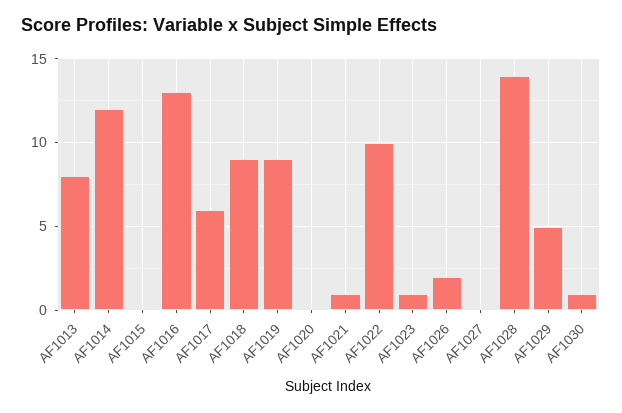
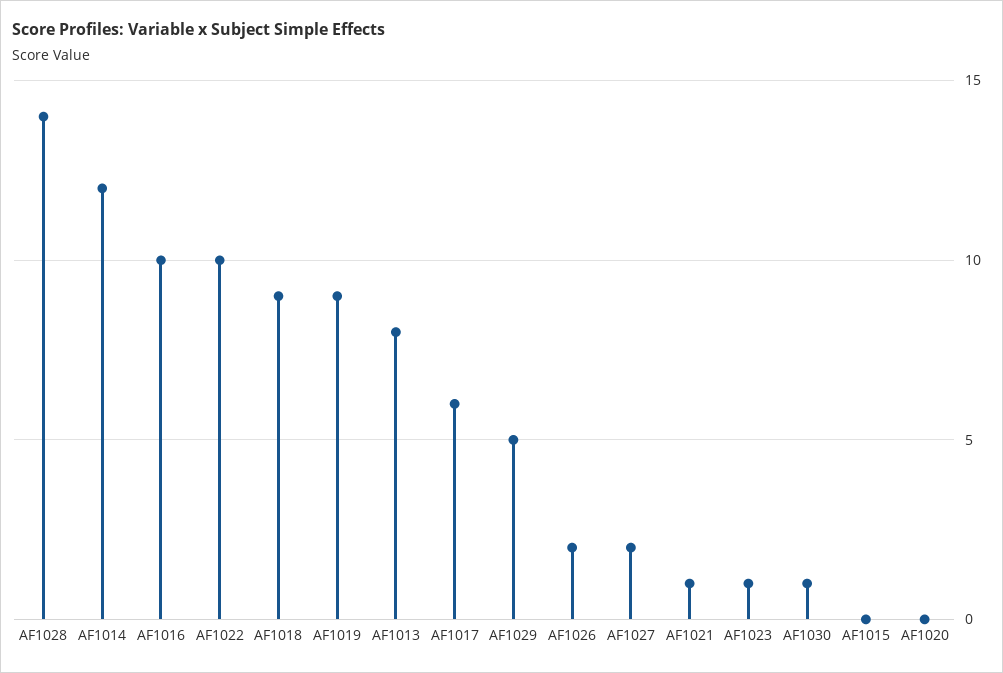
AF1016: 13 -> 10
AF1027: 0 -> 2

